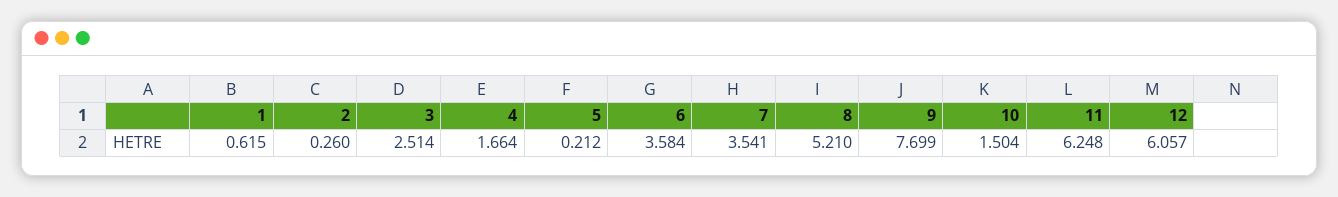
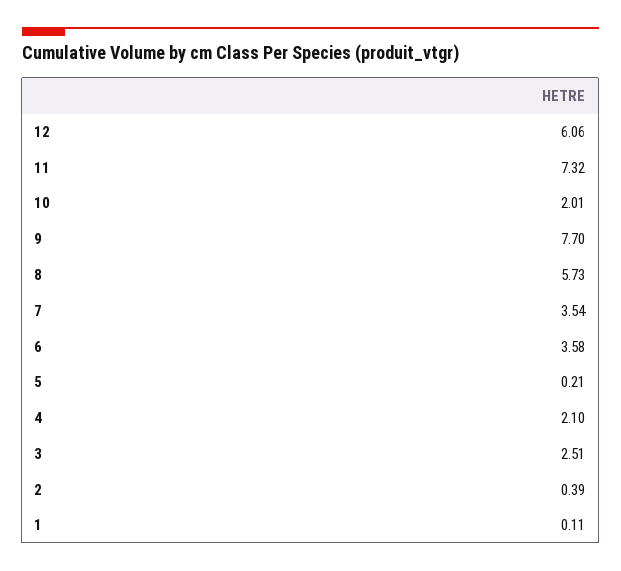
1: 0.615 -> 0.11
2: 0.26 -> 0.39
4: 1.664 -> 2.1
8: 5.21 -> 5.73
10: 1.504 -> 2.01
11: 6.248 -> 7.32

